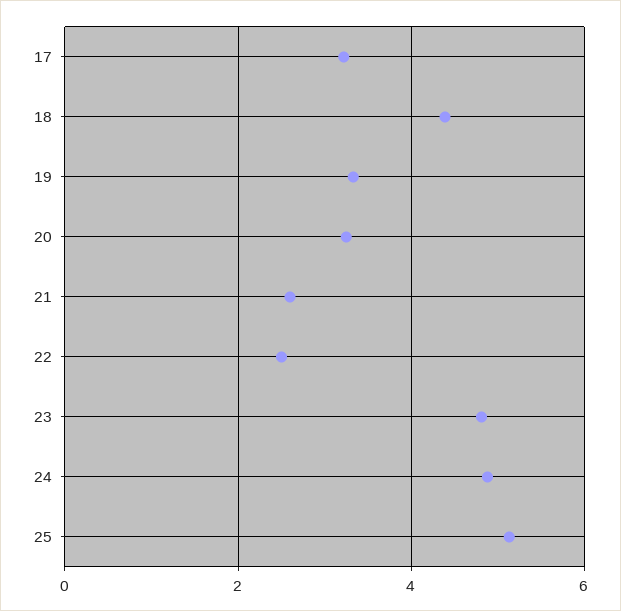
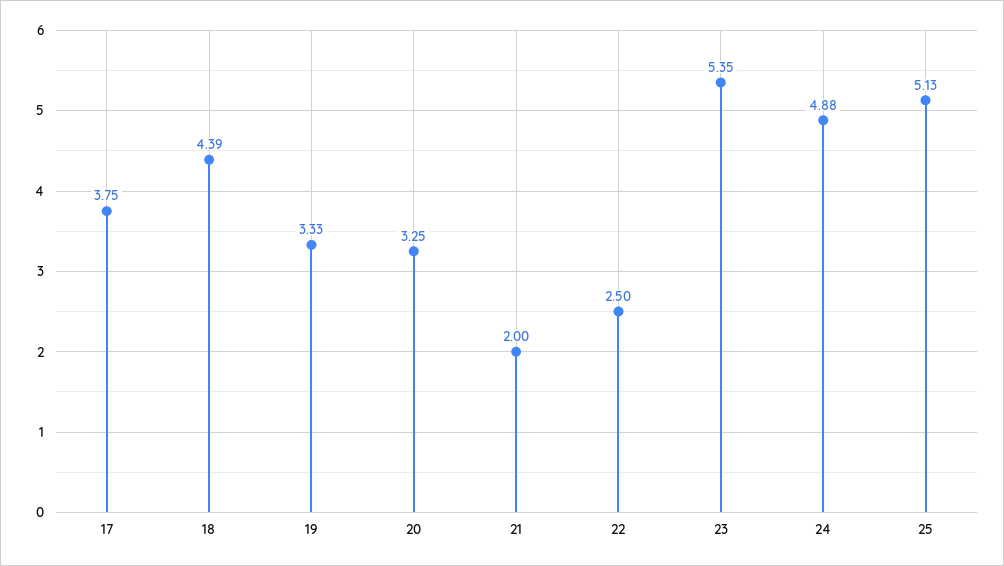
17: 3.2 -> 3.75
21: 2.6 -> 2
23: 4.8 -> 5.35

